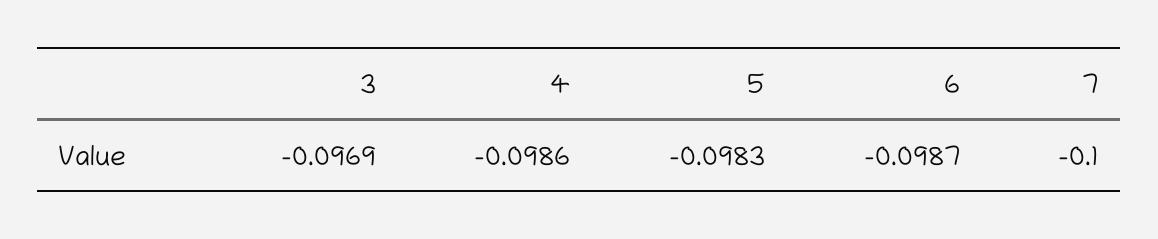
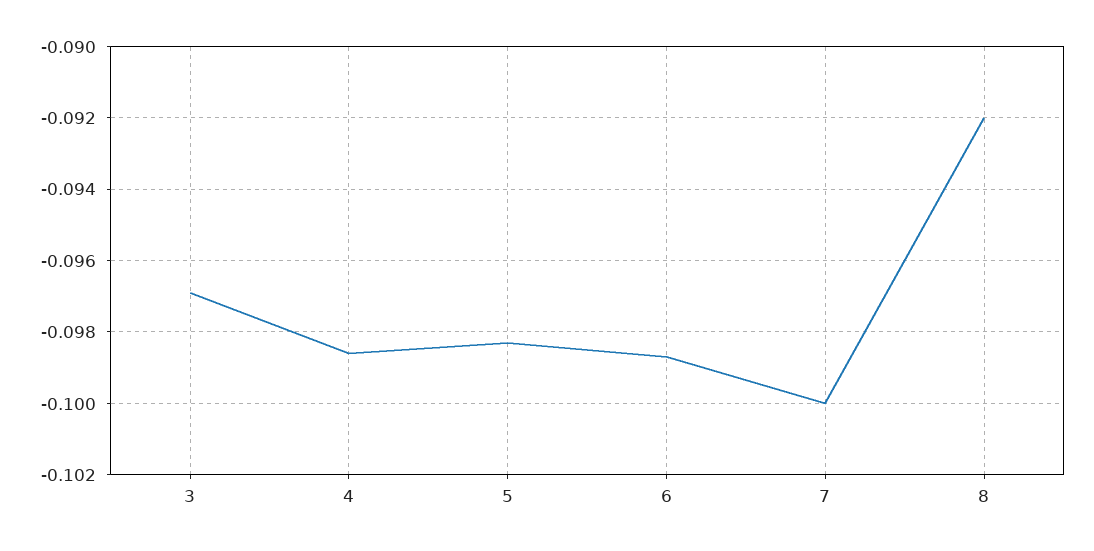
8: none -> -0.092

